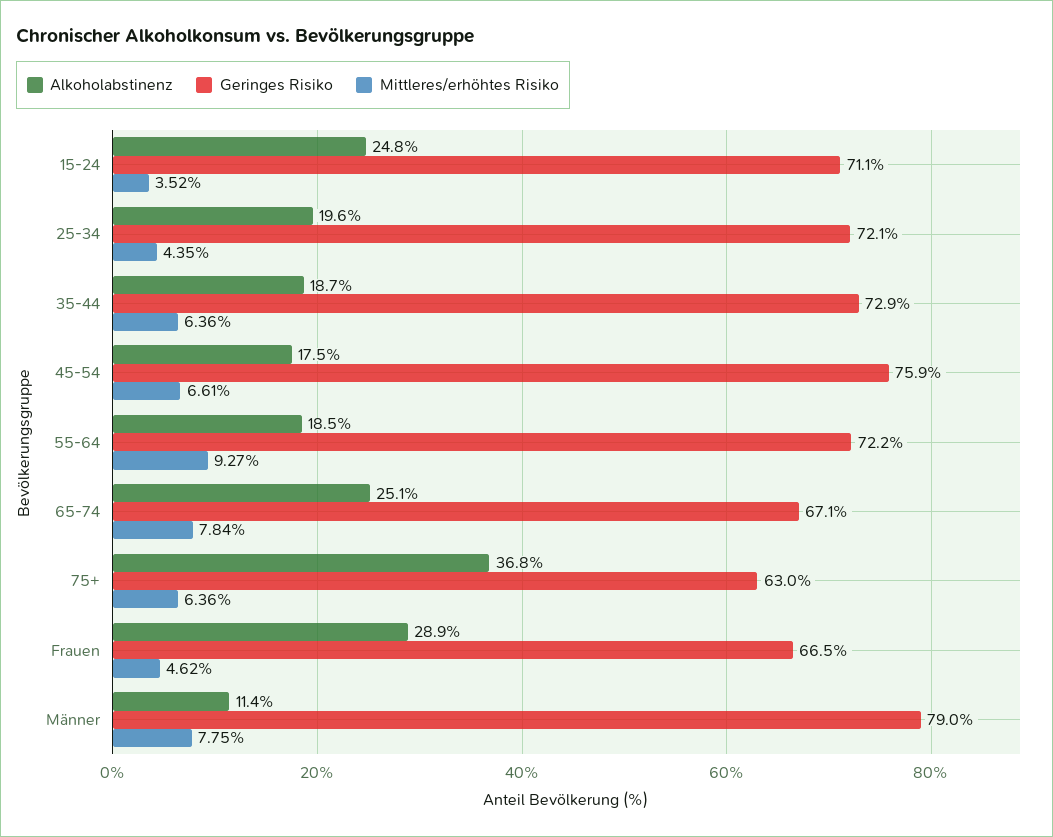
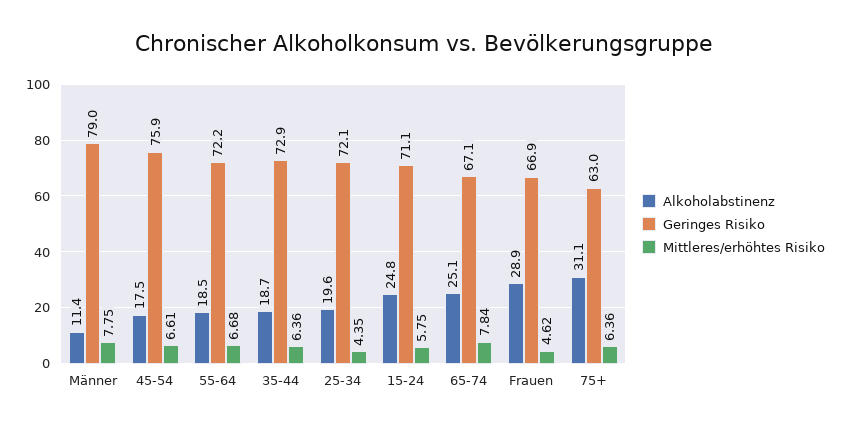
Mittleres/erhöhtes Risiko, 15-24: 3.52 -> 5.75
Mittleres/erhöhtes Risiko, 55-64: 9.27 -> 6.68
Alkoholabstinenz, 75+: 36.8 -> 31.1
Geringes Risiko, Frauen: 66.5 -> 66.9

